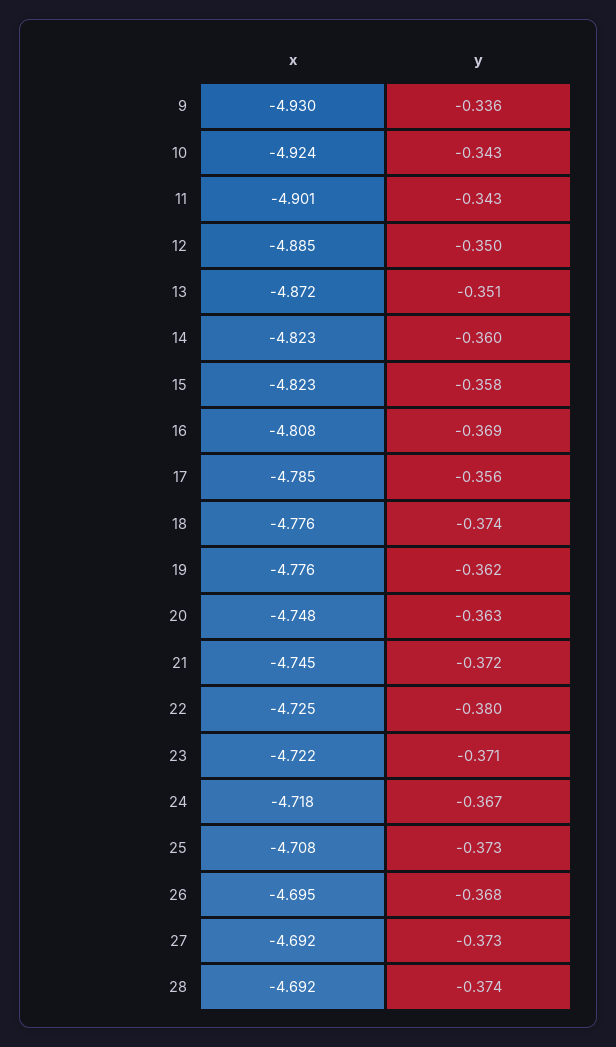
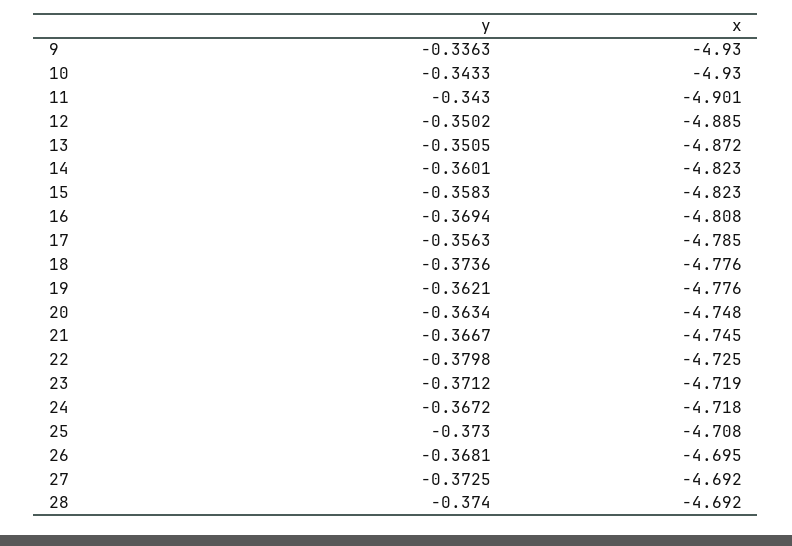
x, 10: -4.924 -> -4.93
y, 21: -0.372 -> -0.3667
x, 23: -4.722 -> -4.719

